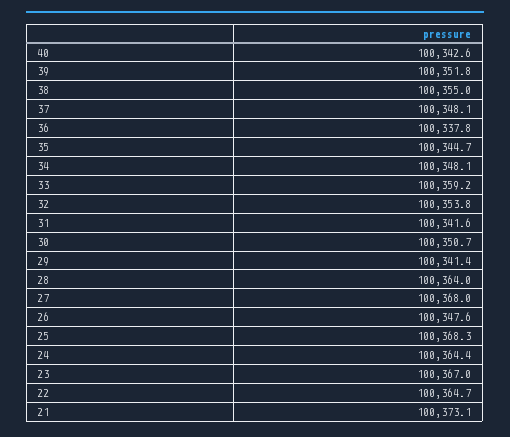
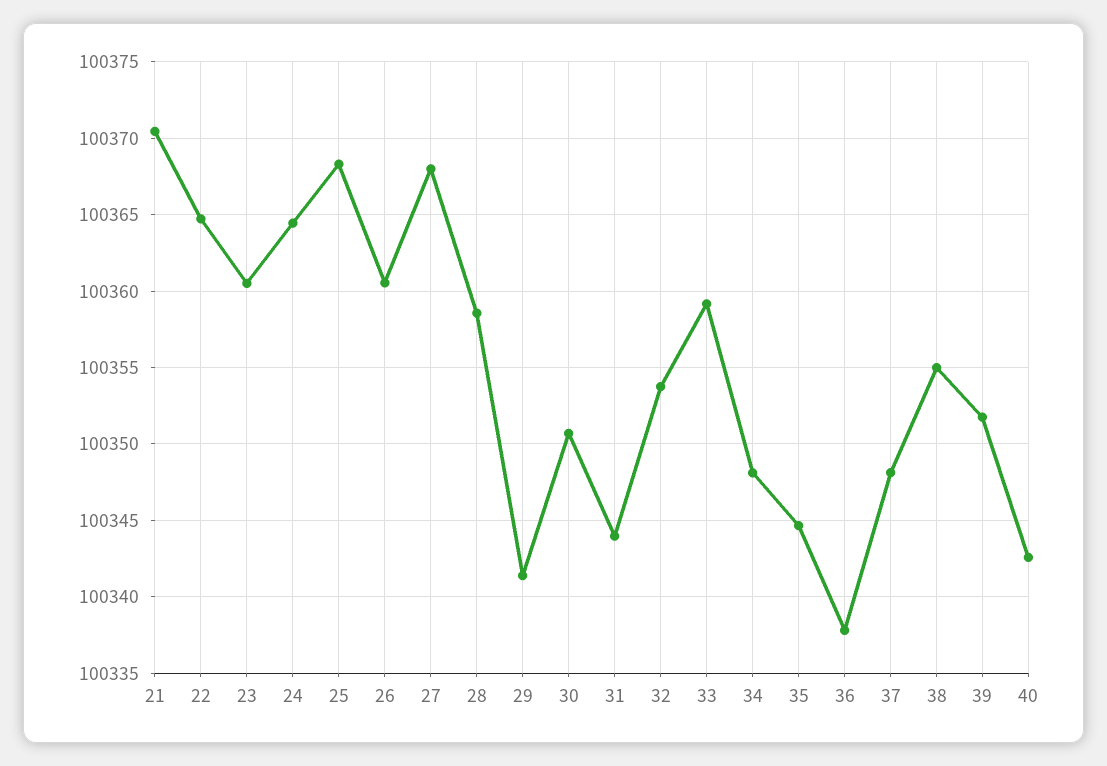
31: 100341.6 -> 100344
28: 100364 -> 100358.5
26: 100347.6 -> 100360.5
23: 100367 -> 100360.5
21: 100373.1 -> 100370.5

